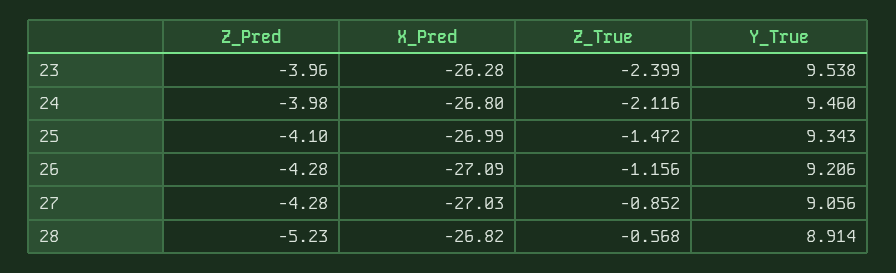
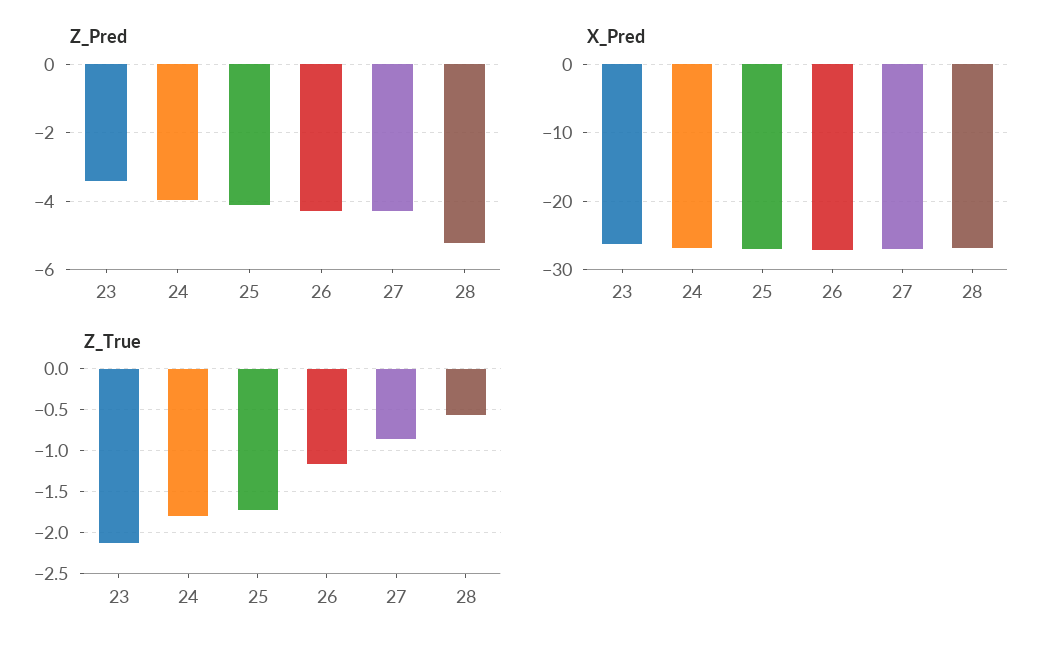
Z_Pred, 23: -3.96 -> -3.4
Z_True, 23: -2.399 -> -2.1
Y_True, 23: 9.538 -> none
Z_True, 24: -2.116 -> -1.8
Y_True, 24: 9.46 -> none
Z_True, 25: -1.472 -> -1.7
Y_True, 25: 9.343 -> none
Y_True, 26: 9.206 -> none
Y_True, 27: 9.056 -> none
Y_True, 28: 8.914 -> none

